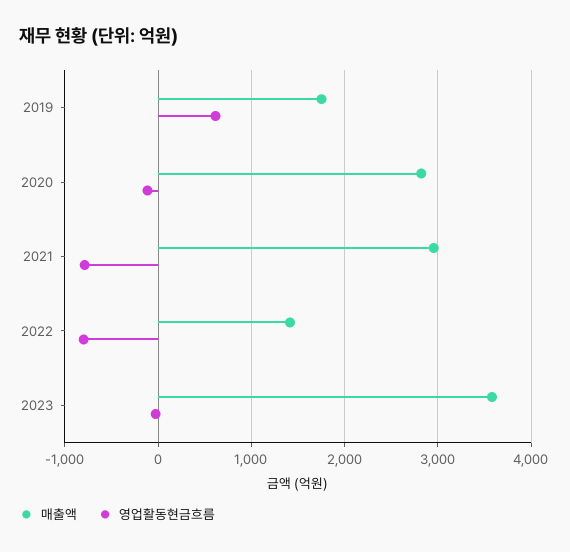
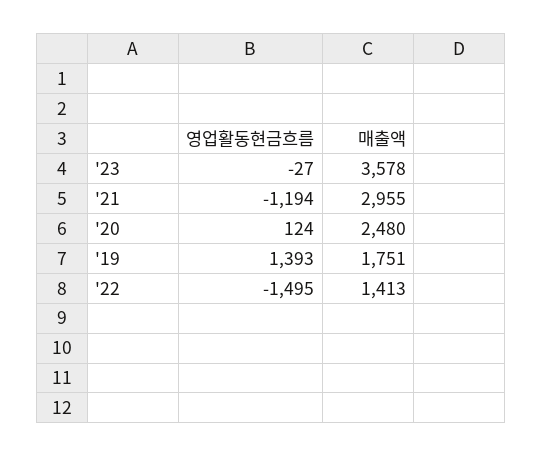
영업활동현금흐름, 2019: 600 -> 1393
매출액, 2020: 2800 -> 2480
영업활동현금흐름, 2020: -100 -> 124
영업활동현금흐름, 2021: -800 -> -1194
영업활동현금흐름, 2022: -800 -> -1495

